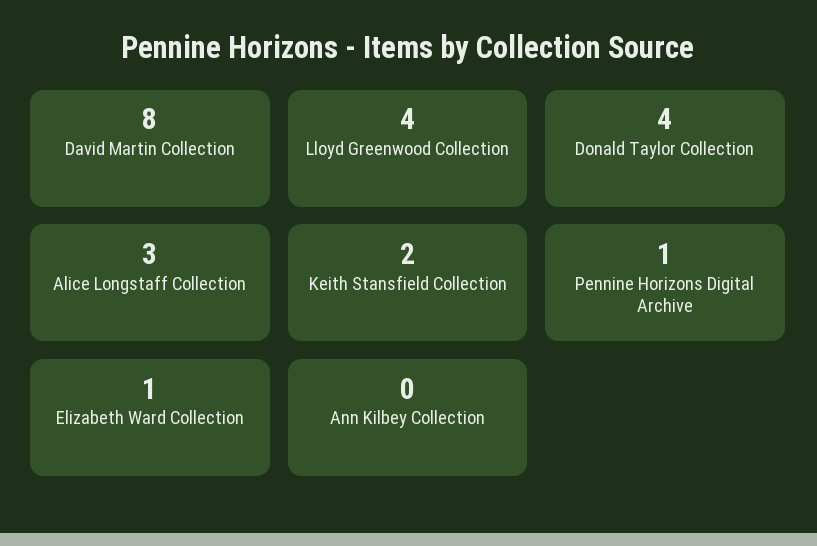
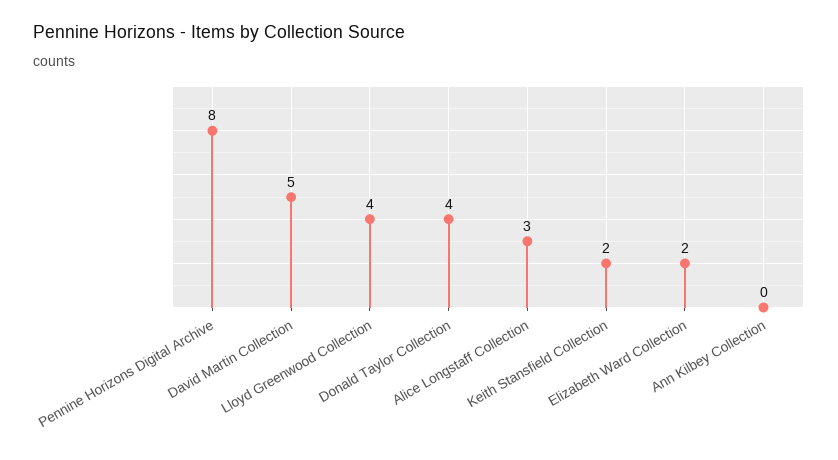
David Martin Collection: 8 -> 5
Pennine Horizons Digital Archive: 1 -> 8
Elizabeth Ward Collection: 1 -> 2

